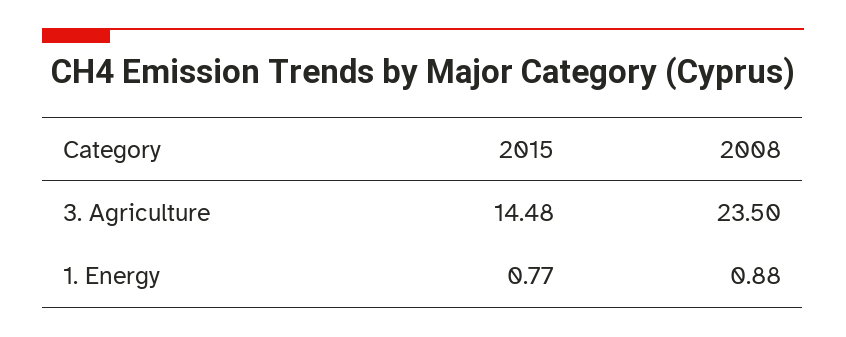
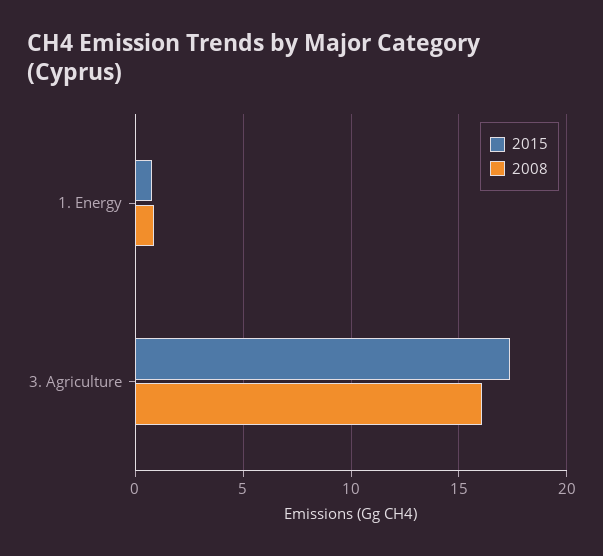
2015, 3. Agriculture: 14.48 -> 17.5
2008, 3. Agriculture: 23.5 -> 16

